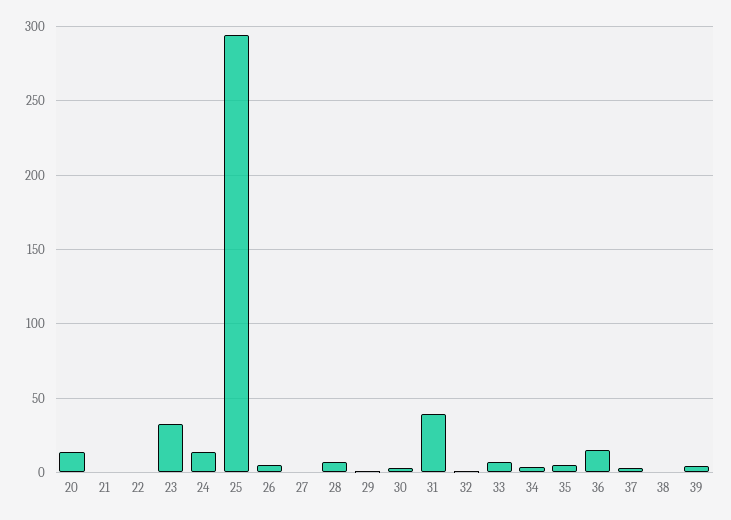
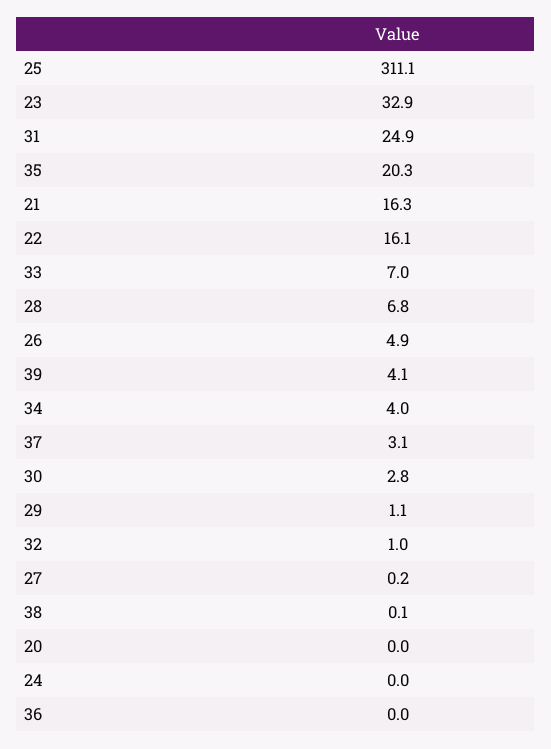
20: 15 -> 0
21: 0 -> 16.3
22: 0 -> 16.1
24: 15 -> 0
25: 295 -> 311.1
31: 40 -> 24.9
35: 5 -> 20.3
36: 15 -> 0

